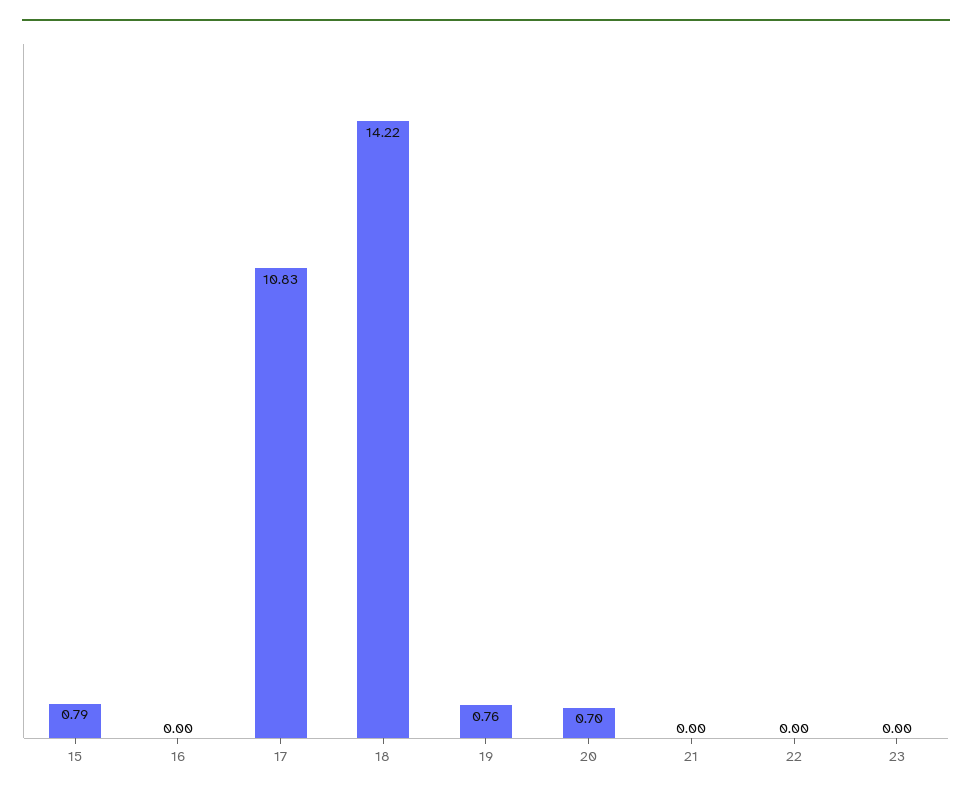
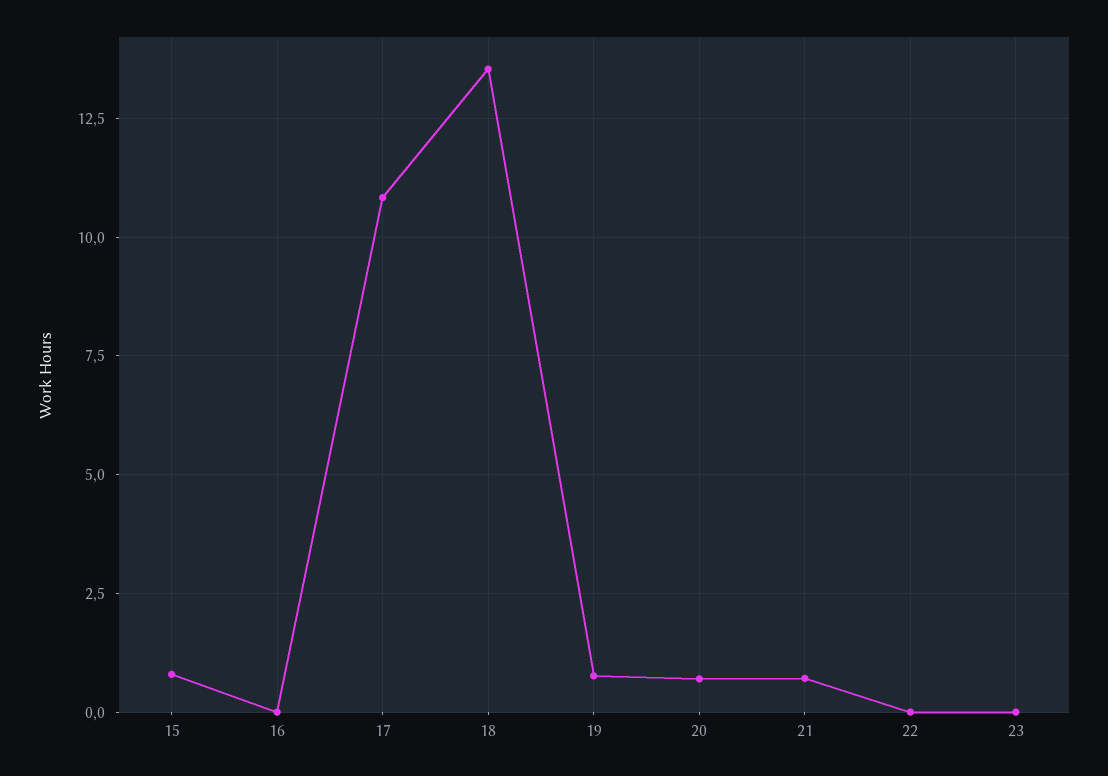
18: 14.22 -> 13.5
21: 0 -> 0.75

